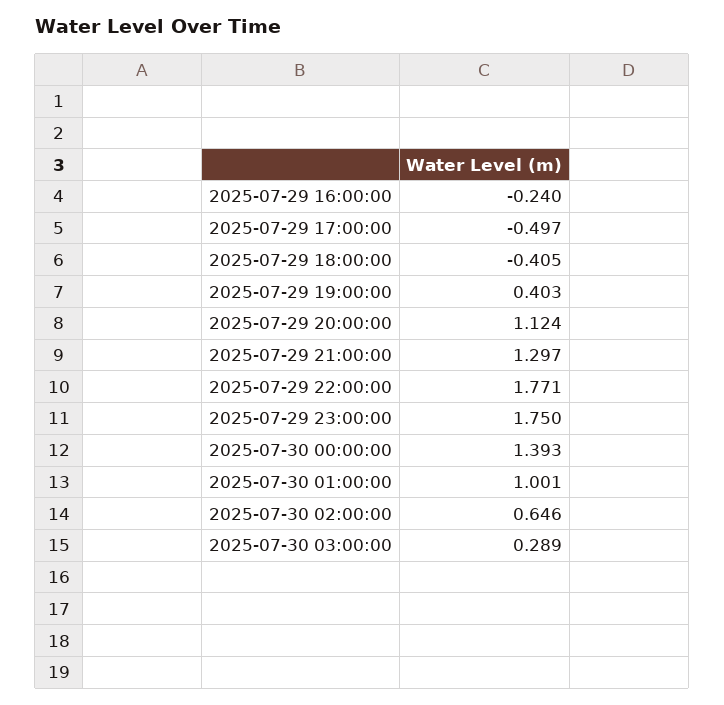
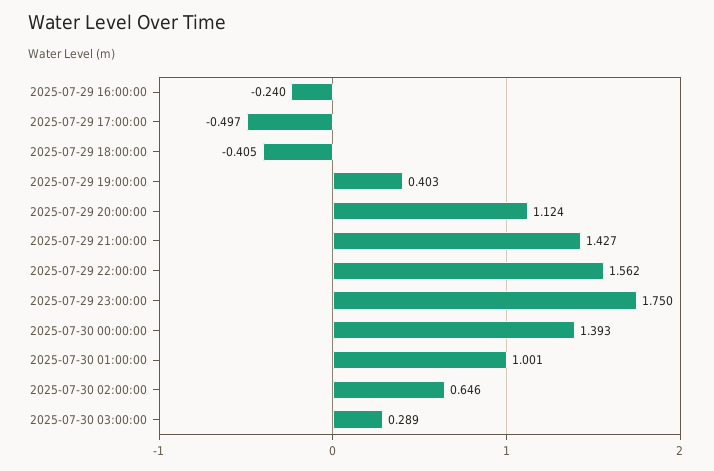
2025-07-29 21:00:00: 1.297 -> 1.427
2025-07-29 22:00:00: 1.771 -> 1.562

